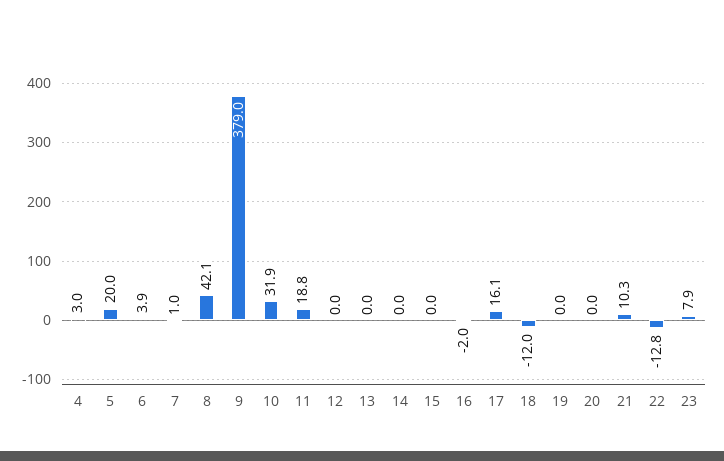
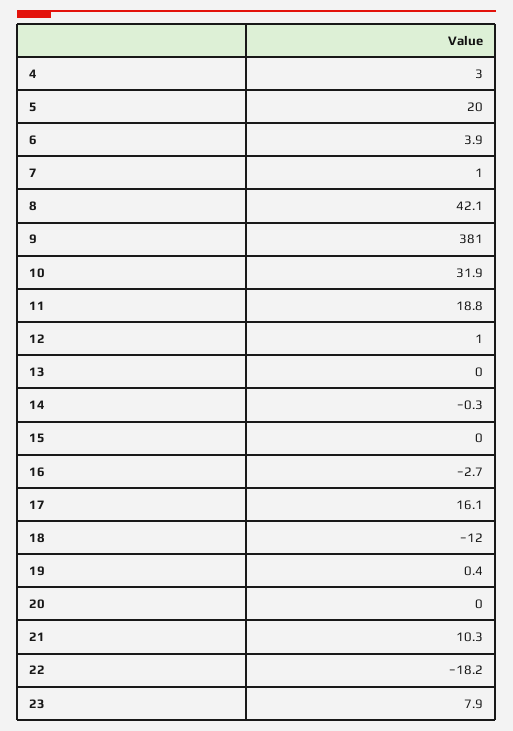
9: 379 -> 381
12: 0 -> 1
14: 0 -> -0.3
16: -2 -> -2.7
19: 0 -> 0.4
22: -12.8 -> -18.2

